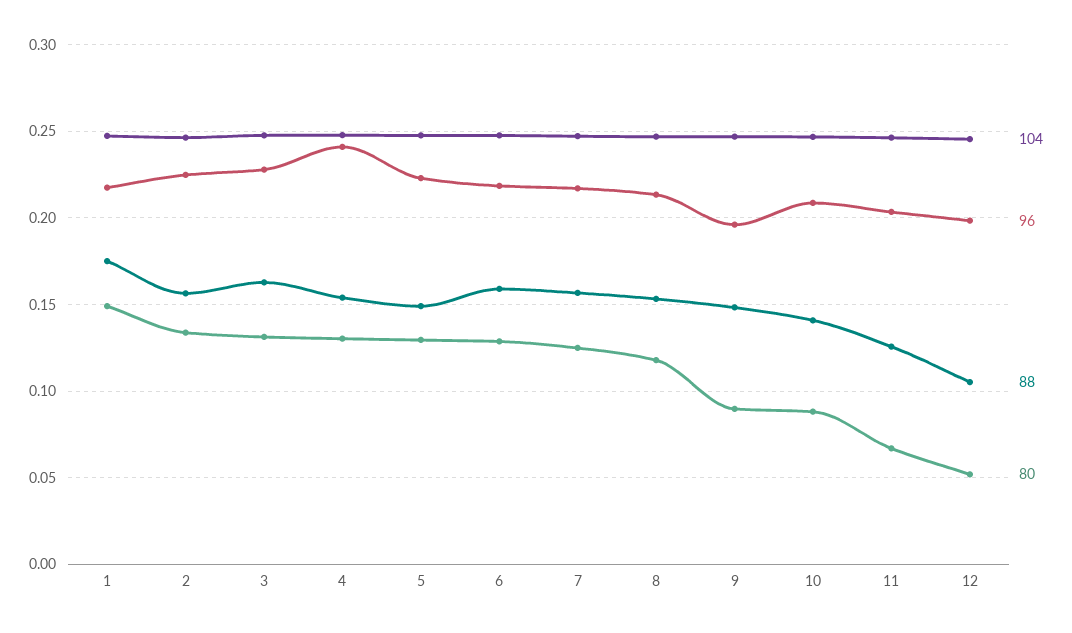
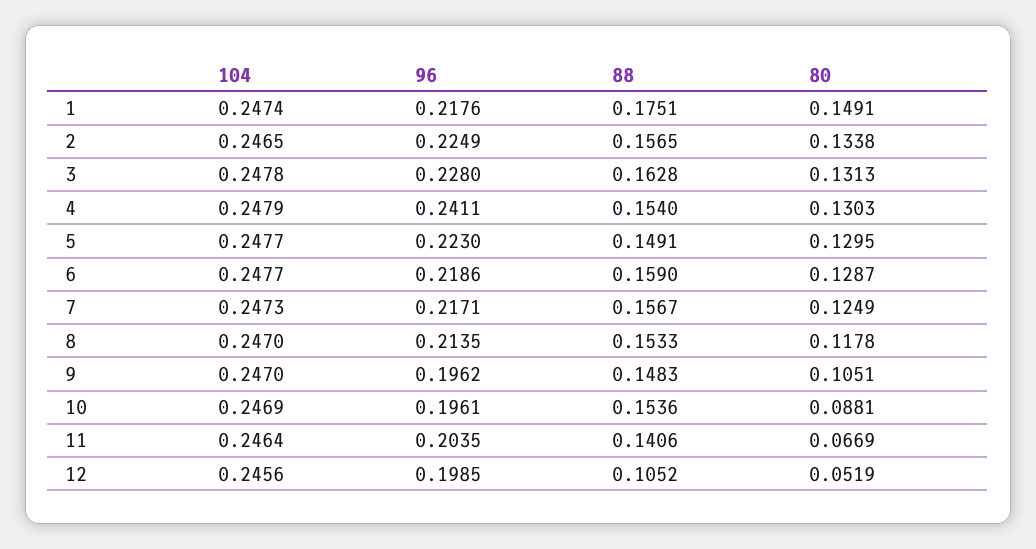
80, 9: 0.09 -> 0.1051
96, 10: 0.21 -> 0.1961
88, 10: 0.14 -> 0.1536
88, 11: 0.125 -> 0.1406

